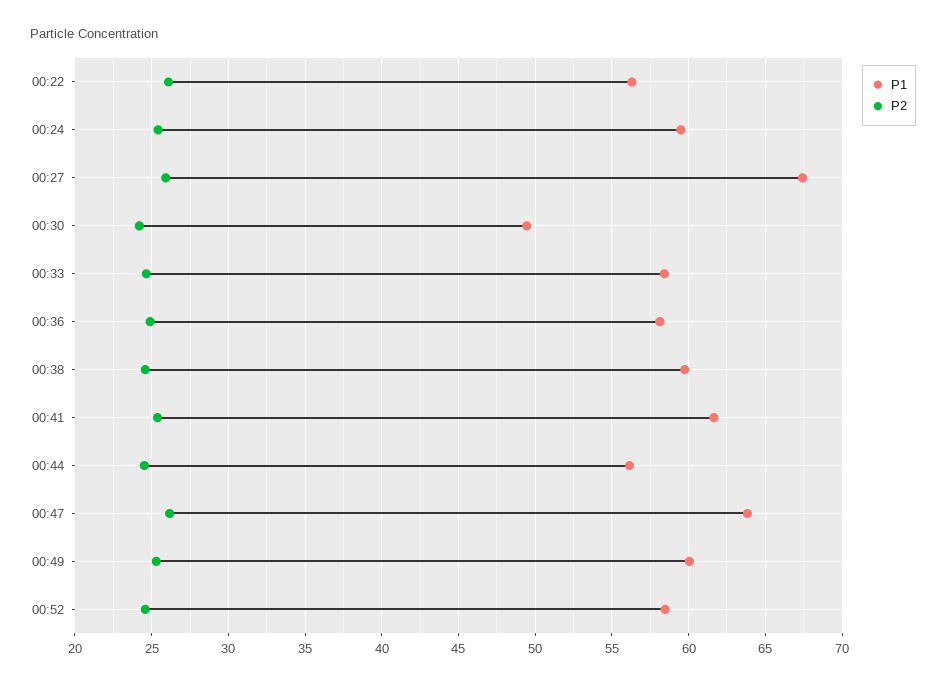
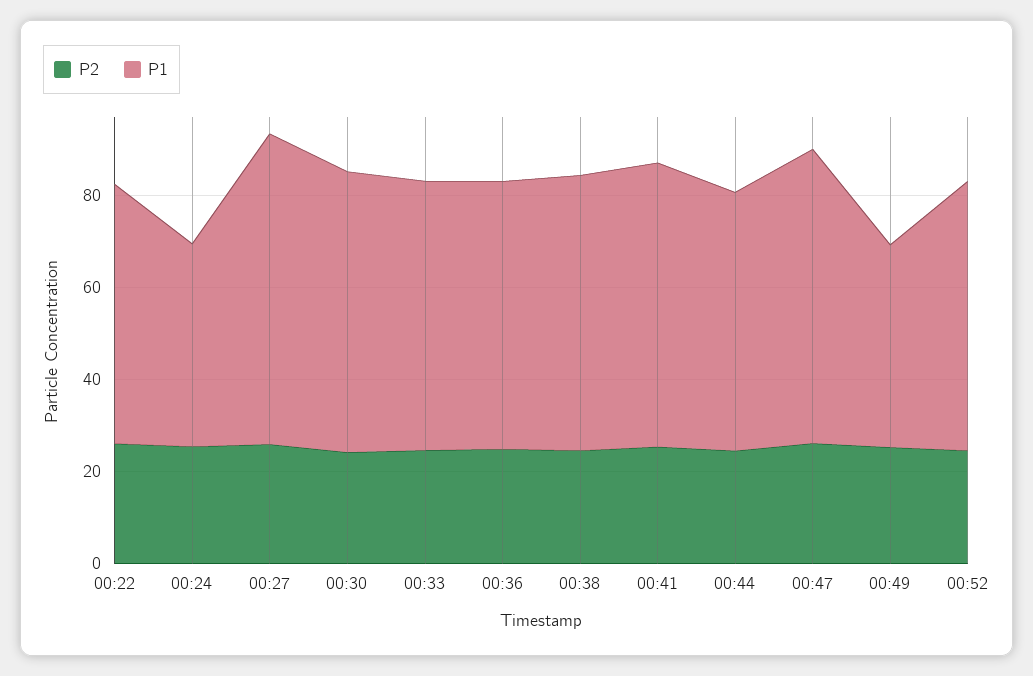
P1, 00:24: 59.5 -> 45
P1, 00:30: 49.5 -> 60
P1, 00:49: 60 -> 45

